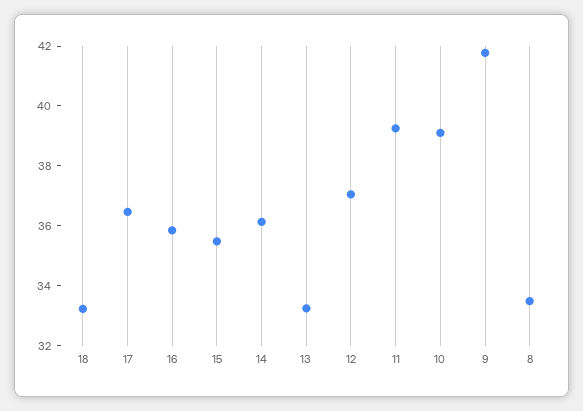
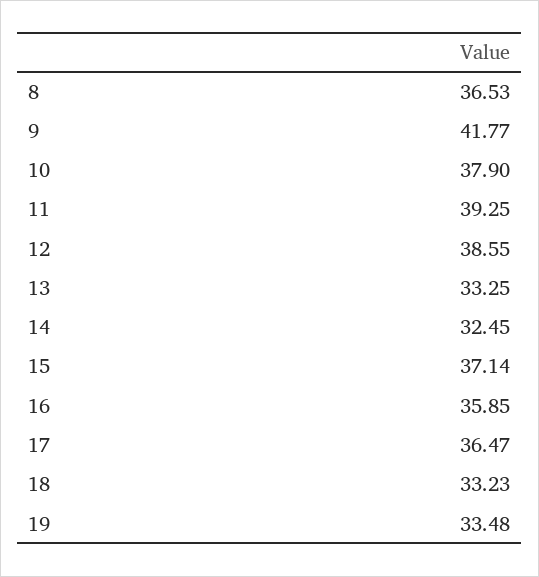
15: 35.5 -> 37.14
14: 36 -> 32.45
12: 37 -> 38.55
10: 39 -> 37.9
8: 33.5 -> 36.53
19: none -> 33.48

